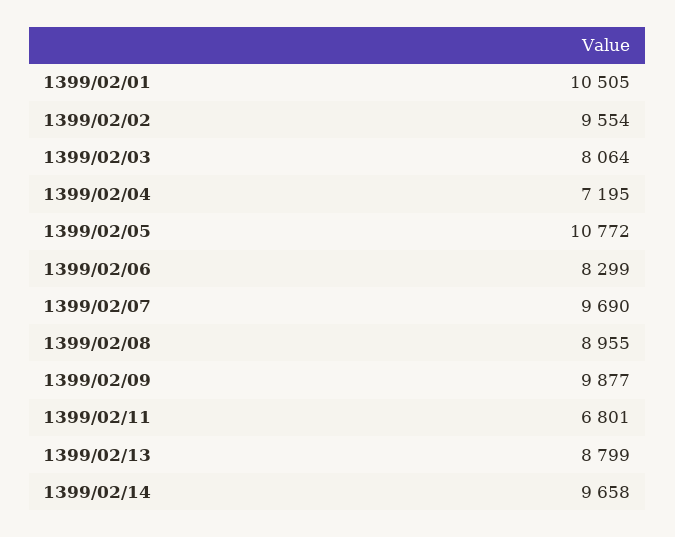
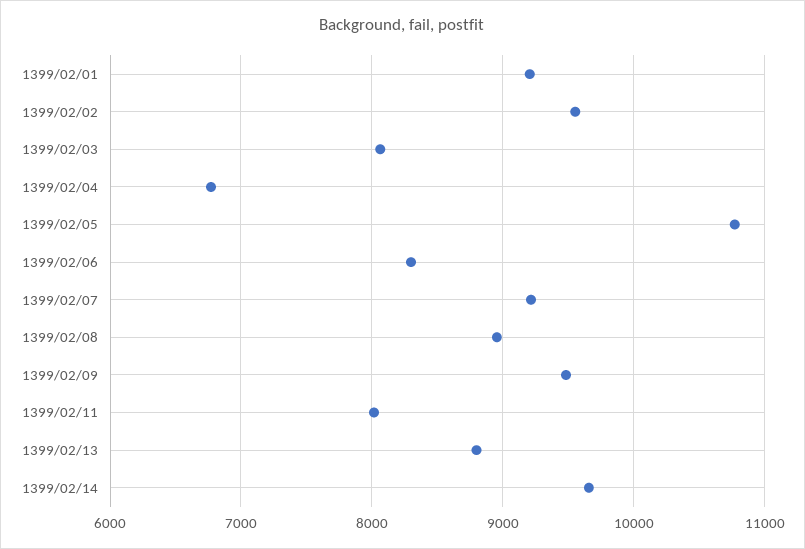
1399/02/01: 10505 -> 9200
1399/02/04: 7195 -> 6800
1399/02/07: 9690 -> 9200
1399/02/09: 9877 -> 9500
1399/02/11: 6801 -> 8000

